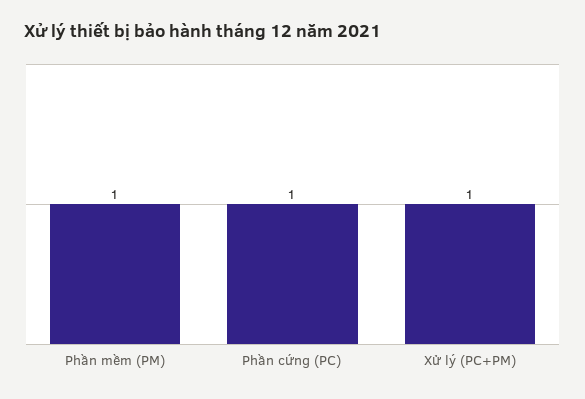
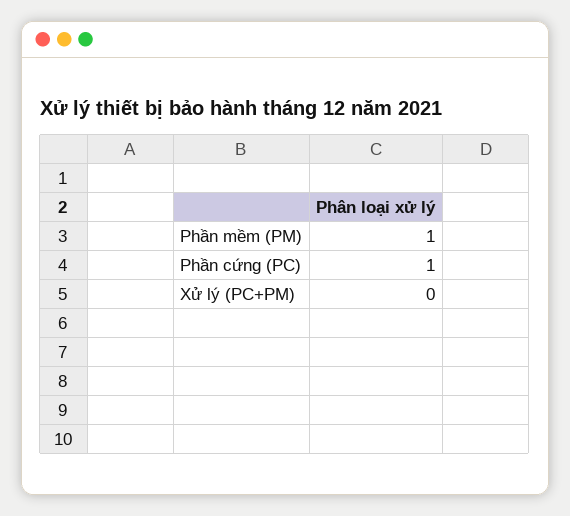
Xử lý (PC+PM): 1 -> 0

